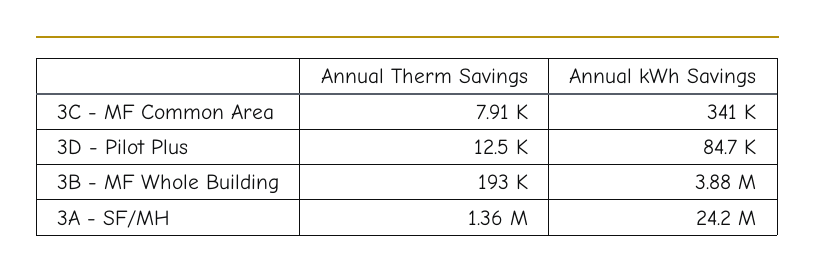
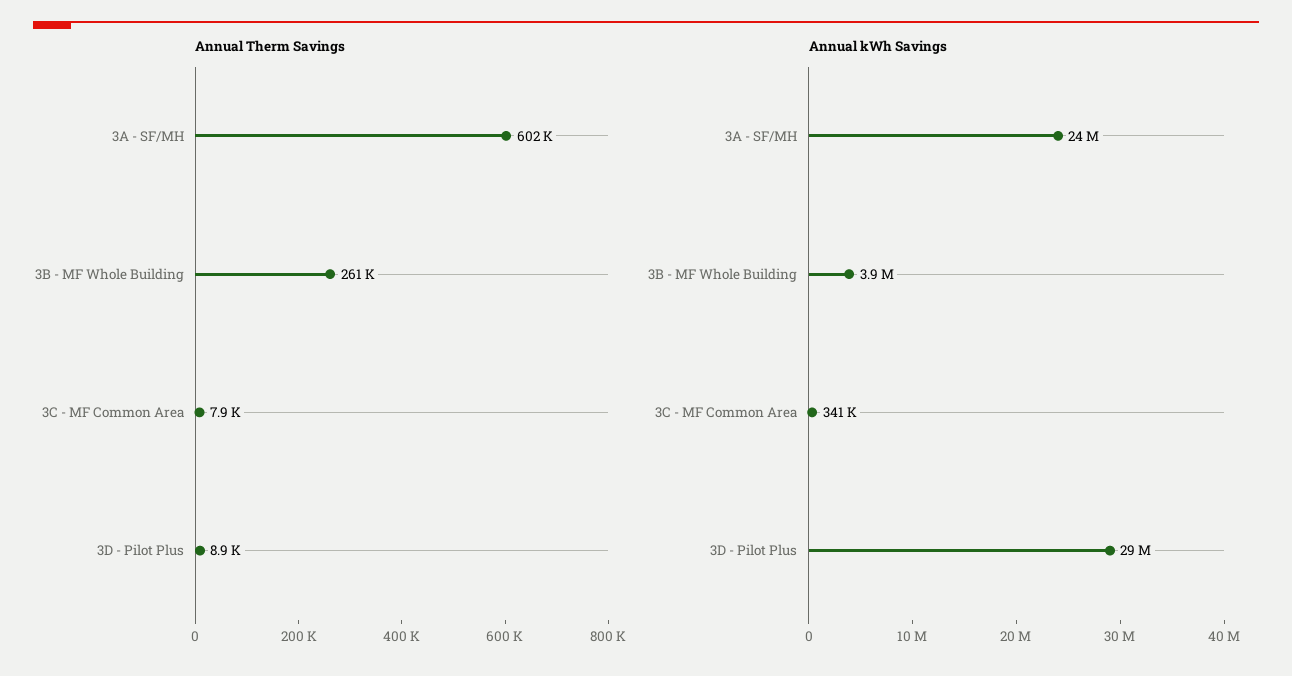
Annual Therm Savings, 3D - Pilot Plus: 12500 -> 8900
Annual kWh Savings, 3D - Pilot Plus: 84700 -> 29000000
Annual Therm Savings, 3B - MF Whole Building: 193000 -> 261000
Annual Therm Savings, 3A - SF/MH: 1360000 -> 602000

